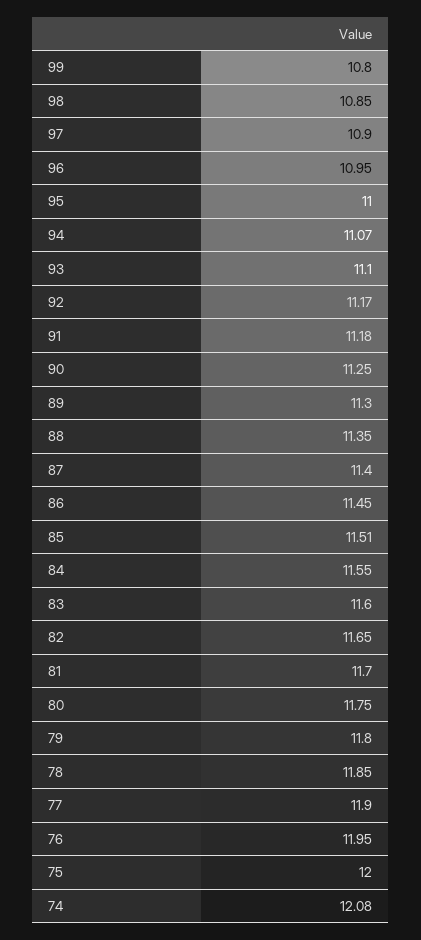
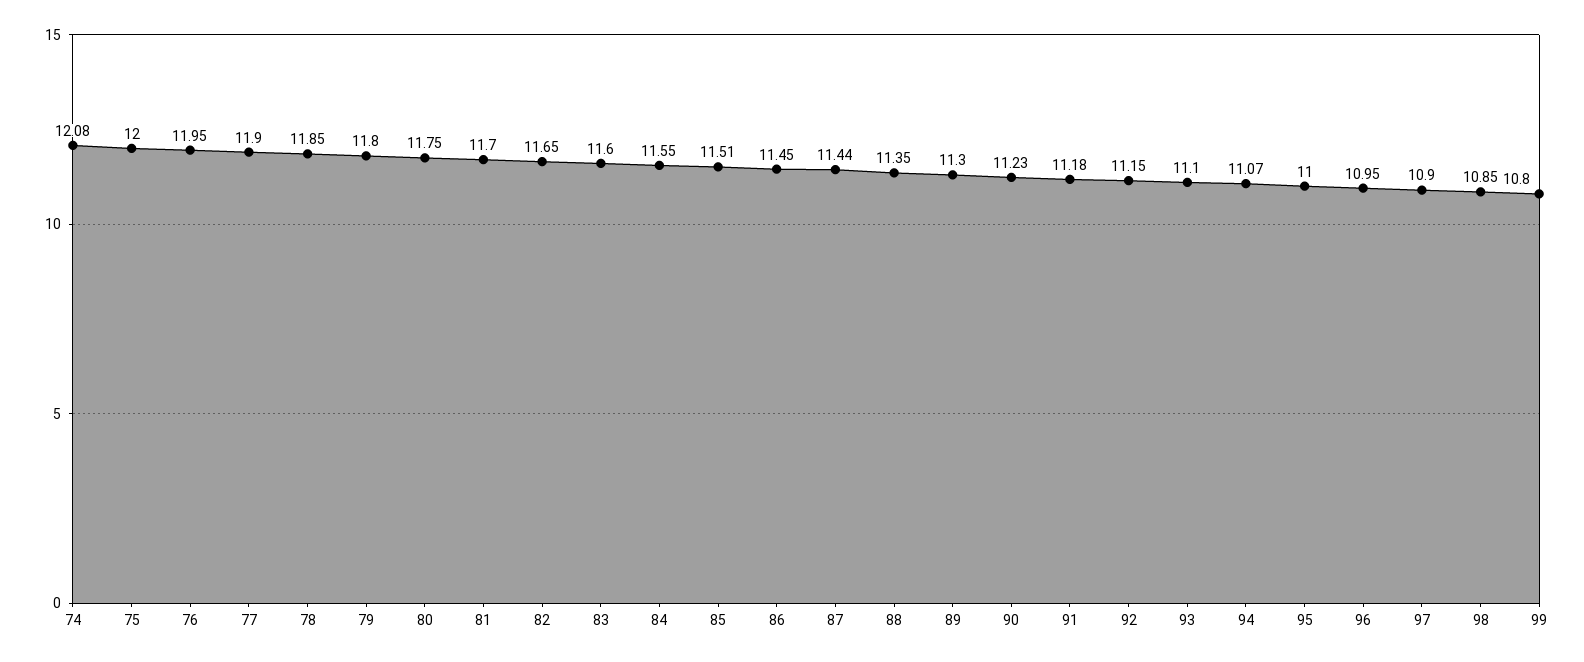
92: 11.17 -> 11.15
90: 11.25 -> 11.23
87: 11.4 -> 11.44

